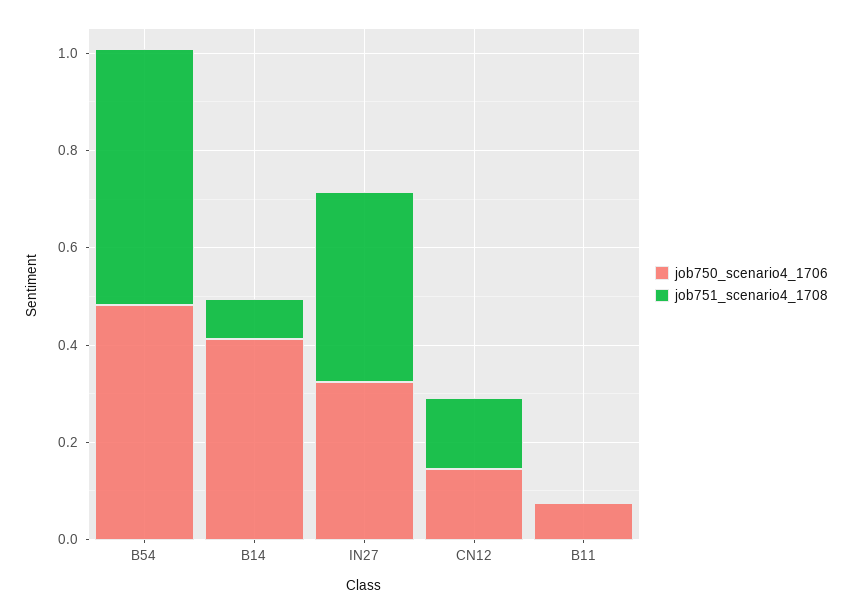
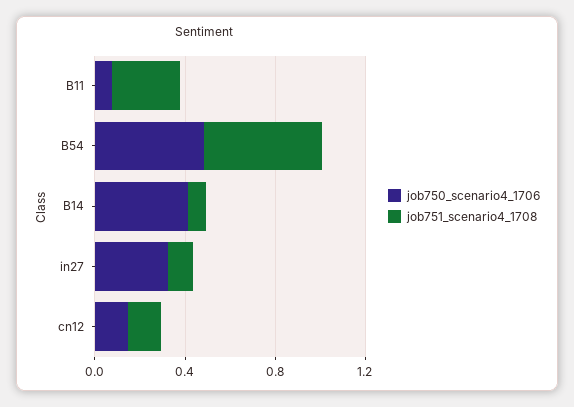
job751_scenario4_1708, IN27: 0.4 -> 0.1
job751_scenario4_1708, B11: 0 -> 0.3

